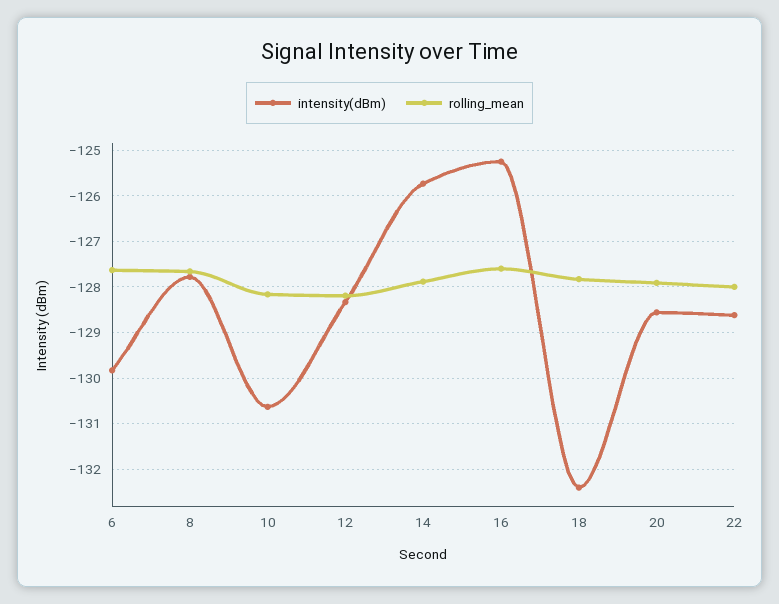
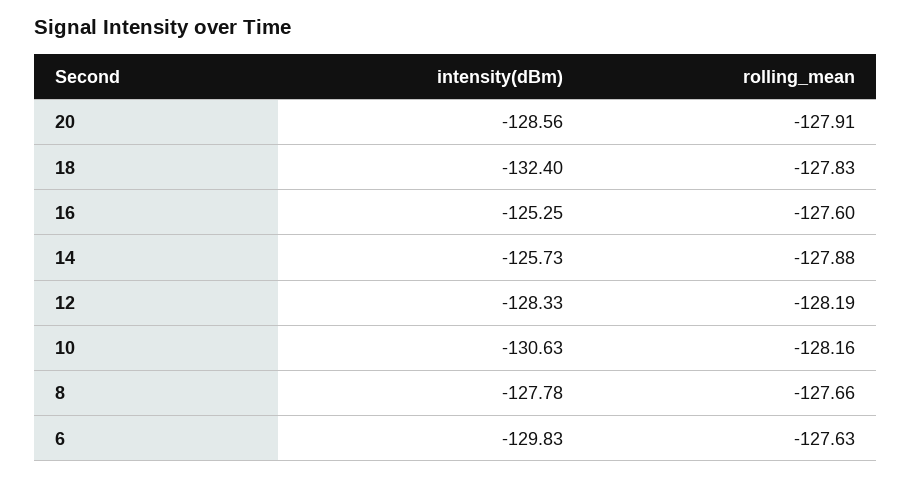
intensity(dBm), 22: -128.6 -> none
rolling_mean, 22: -128 -> none

